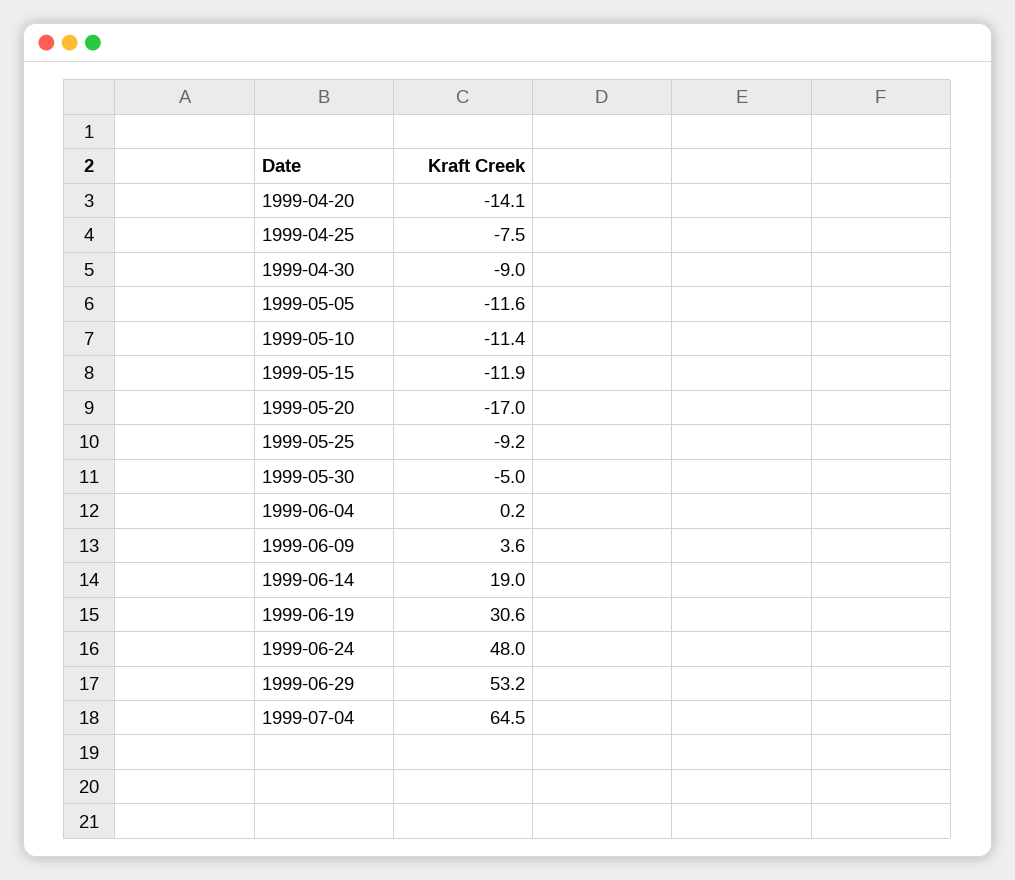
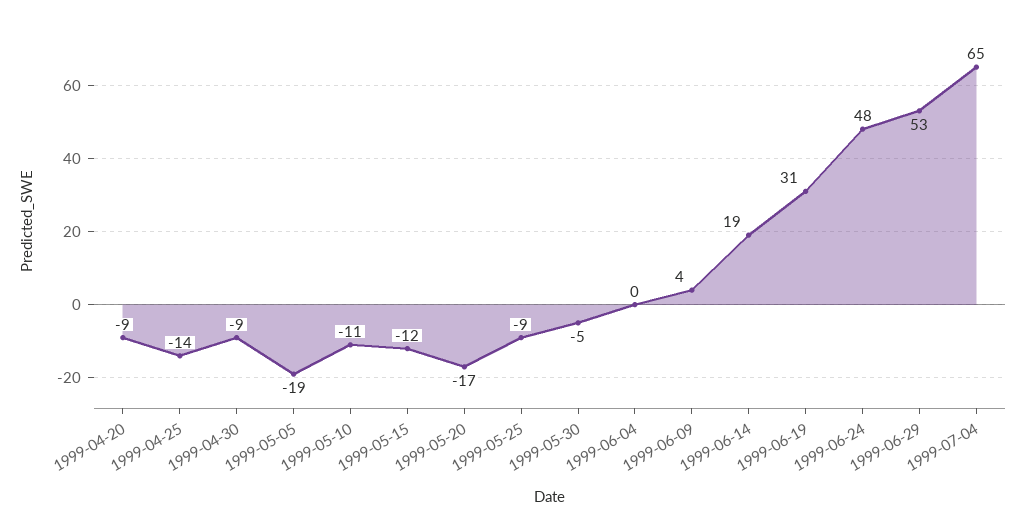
1999-04-20: -14.1 -> -9
1999-04-25: -7.5 -> -14
1999-05-05: -11.6 -> -19

